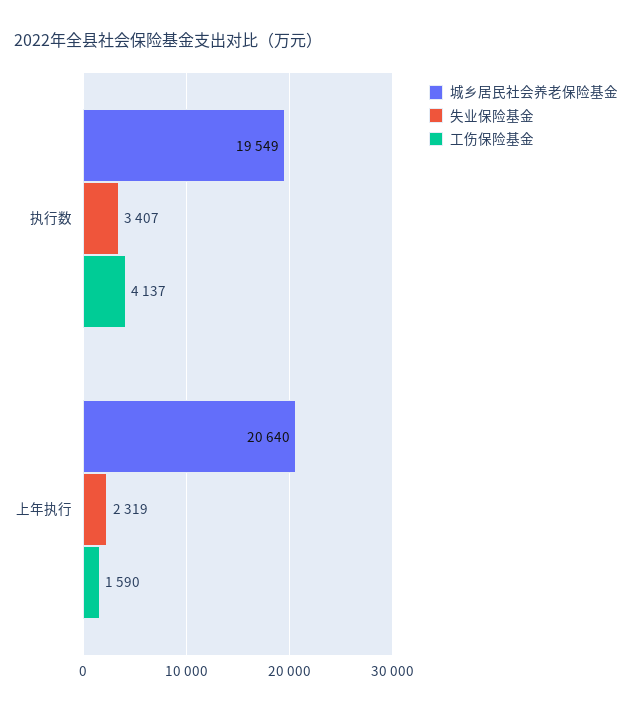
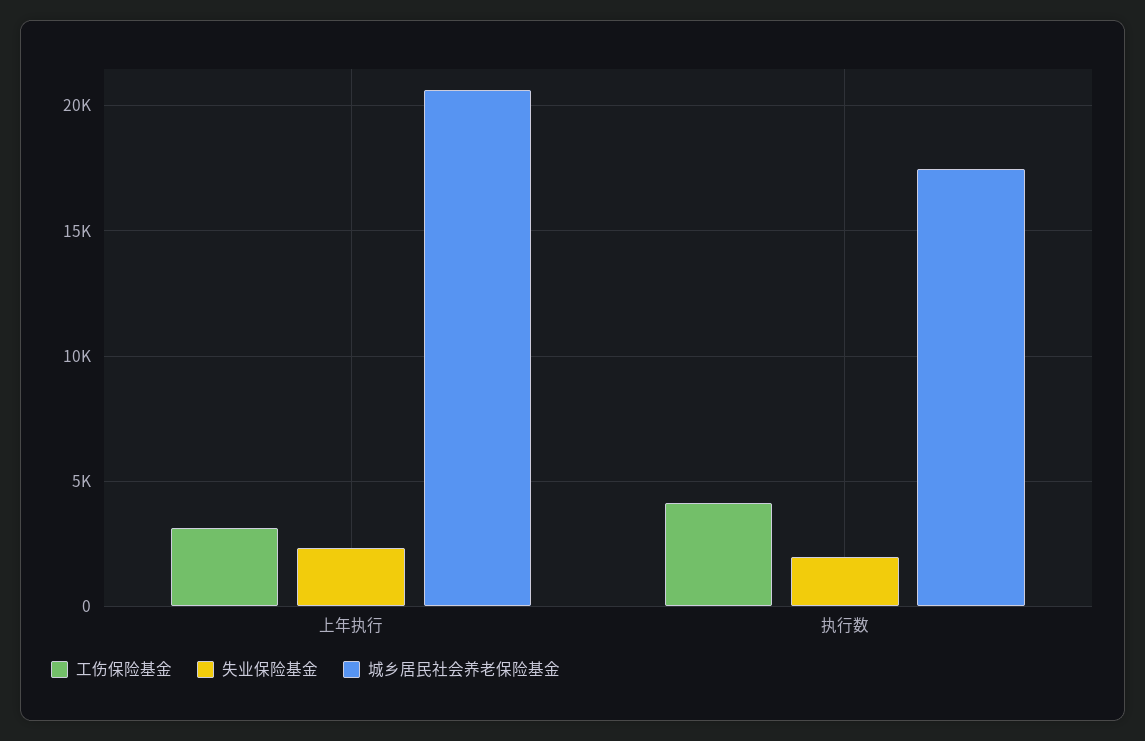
城乡居民社会养老保险基金, 执行数: 19549 -> 17500
失业保险基金, 执行数: 3407 -> 2000
工伤保险基金, 上年执行: 1590 -> 3000

